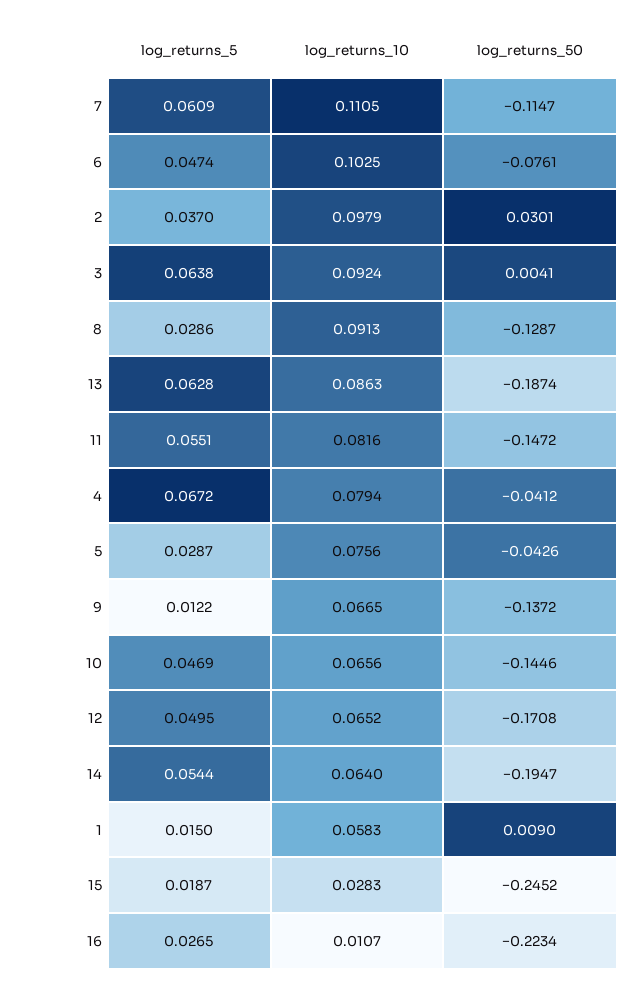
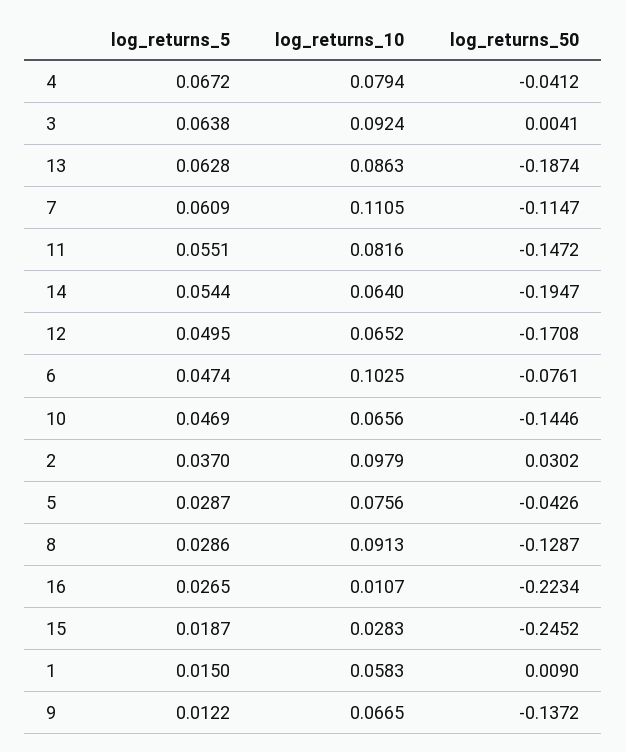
log_returns_50, 2: 0.0301 -> 0.0302

